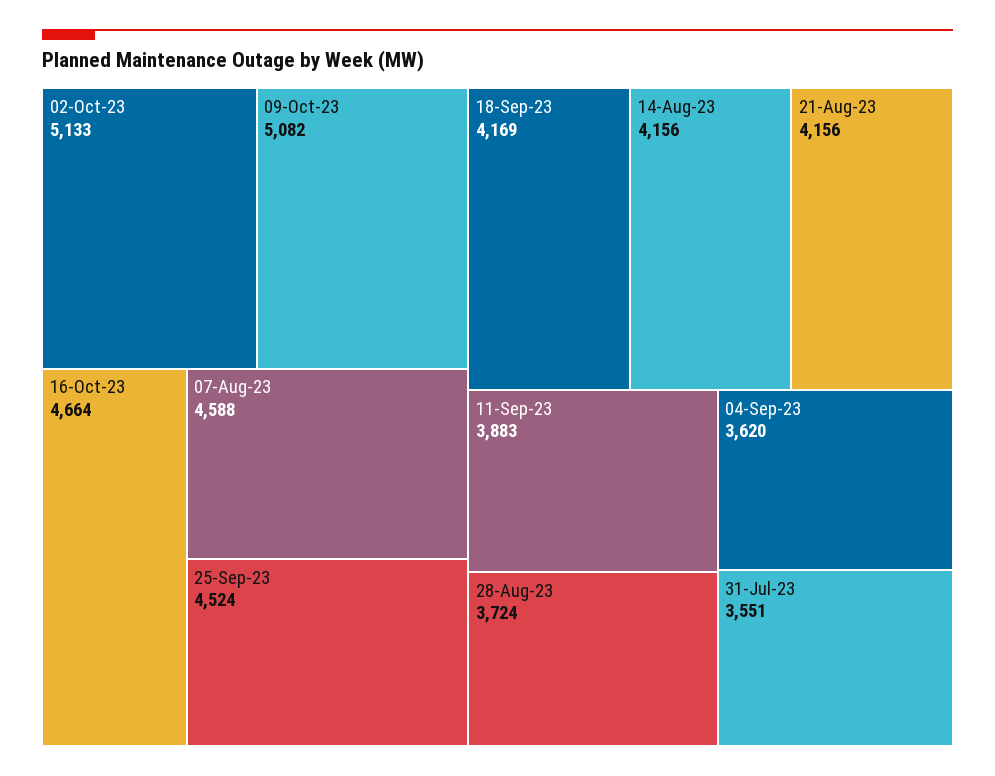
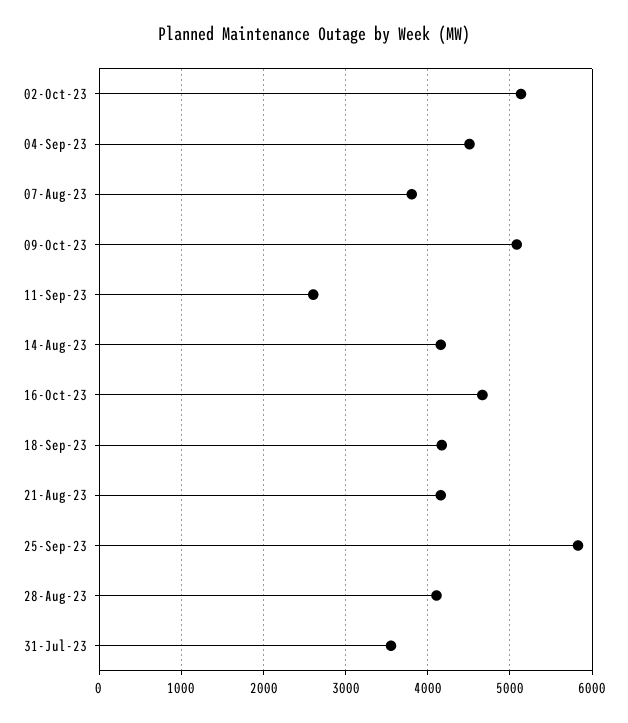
07-Aug-23: 4588 -> 3800
25-Sep-23: 4524 -> 5800
11-Sep-23: 3883 -> 2600
28-Aug-23: 3724 -> 4100
04-Sep-23: 3620 -> 4500

